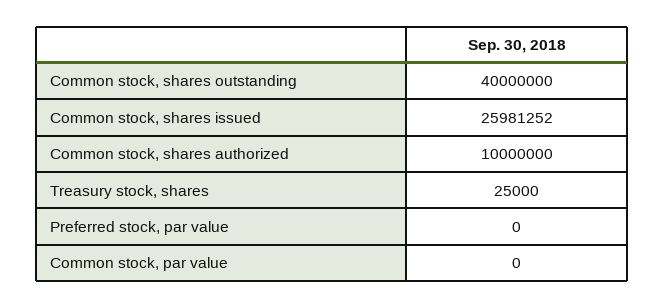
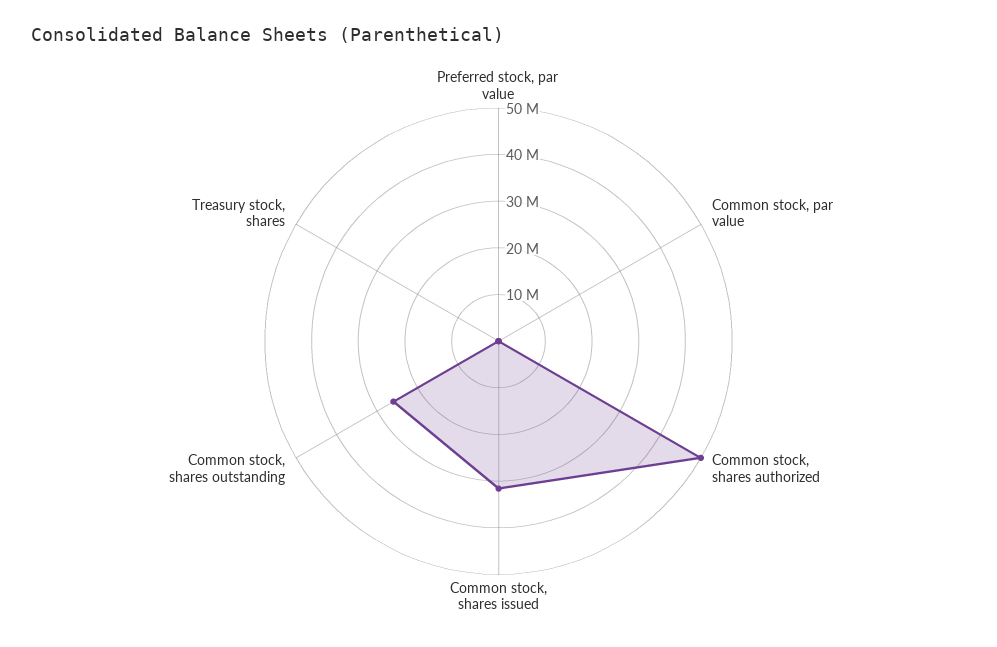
Common stock, shares outstanding: 40000000 -> 26000000
Common stock, shares issued: 25981252 -> 32000000
Common stock, shares authorized: 10000000 -> 50000000

